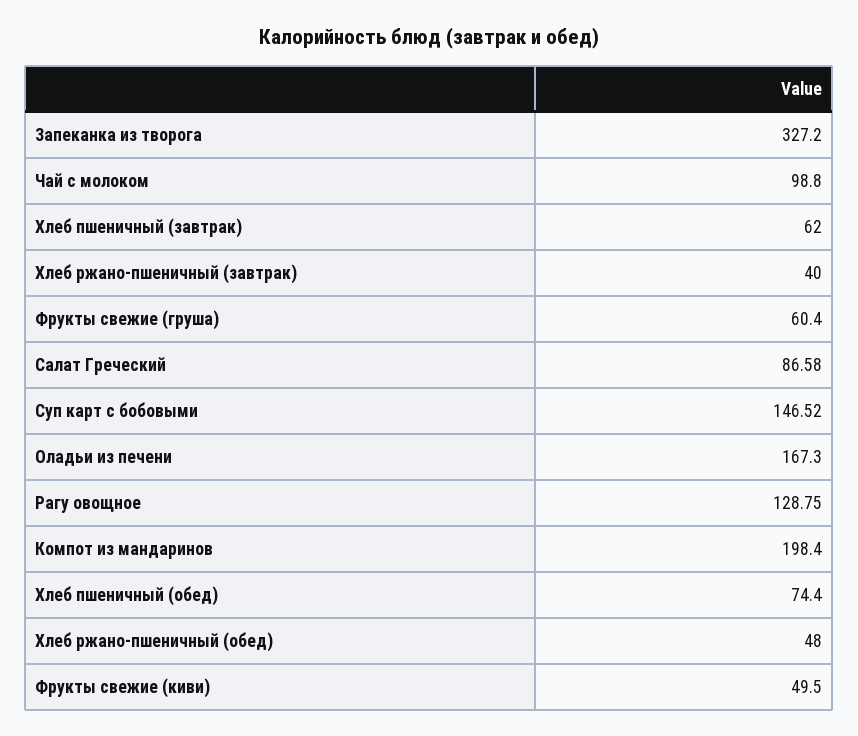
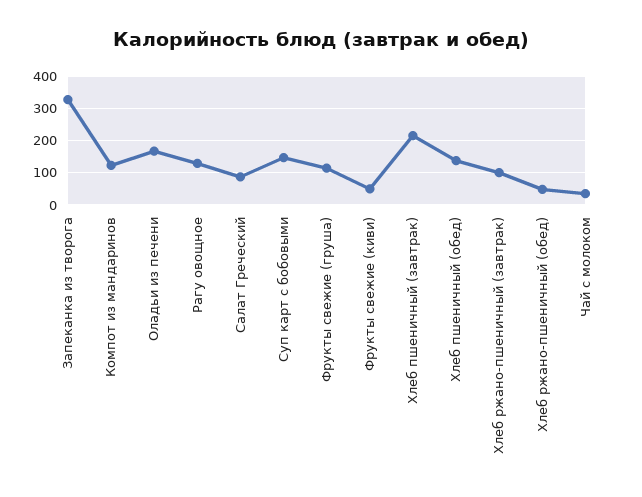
Чай с молоком: 98.8 -> 40
Хлеб пшеничный (завтрак): 62 -> 220
Хлеб ржано-пшеничный (завтрак): 40 -> 100
Фрукты свежие (груша): 60.4 -> 120
Компот из мандаринов: 198.4 -> 120
Хлеб пшеничный (обед): 74.4 -> 140

